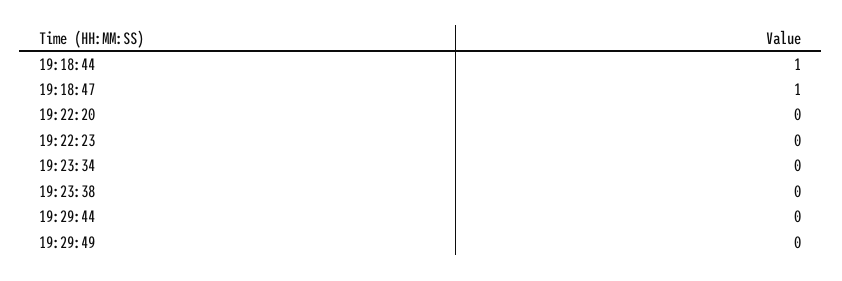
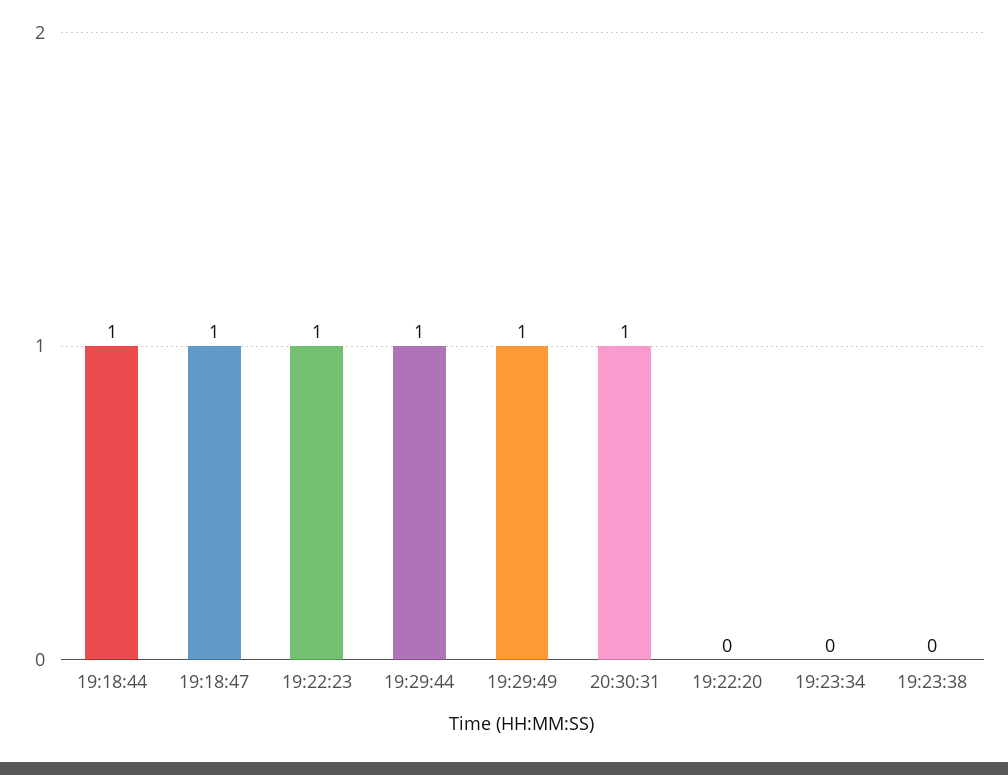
19:22:23: 0 -> 1
19:29:44: 0 -> 1
19:29:49: 0 -> 1
20:30:31: none -> 1

